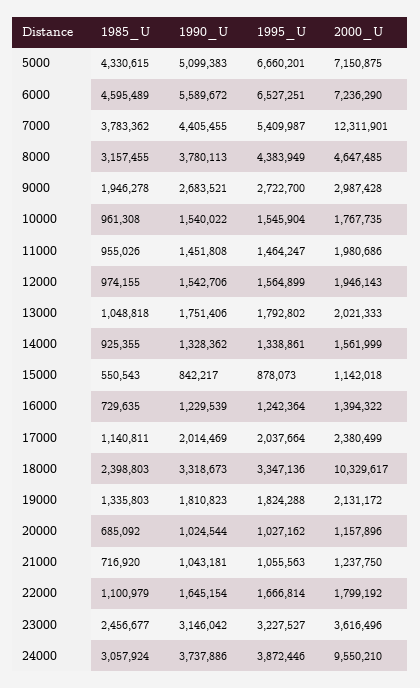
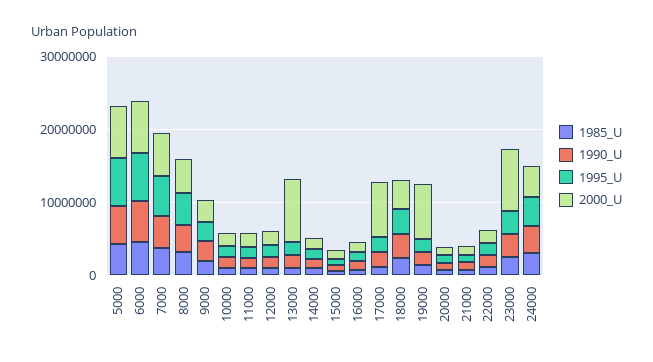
2000_U, 7000: 12311901 -> 6000000
2000_U, 13000: 2021333 -> 8000000
2000_U, 17000: 2380499 -> 8000000
2000_U, 18000: 10329617 -> 4000000
2000_U, 19000: 2131172 -> 8000000
2000_U, 23000: 3616496 -> 8000000
2000_U, 24000: 9550210 -> 4000000

